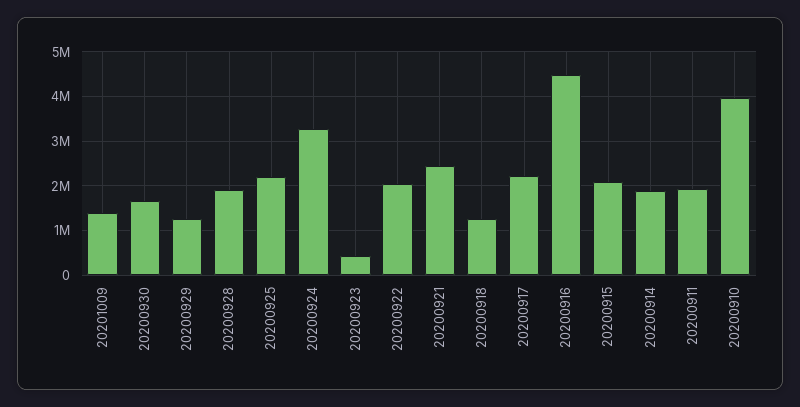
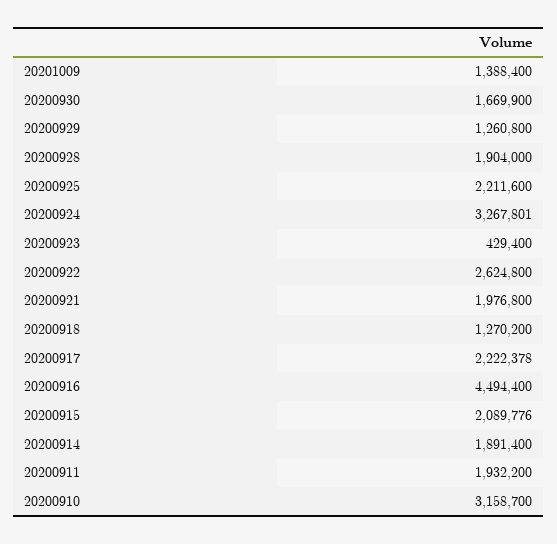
20200922: 2000000 -> 2624800
20200921: 2400000 -> 1976800
20200910: 4000000 -> 3158700

